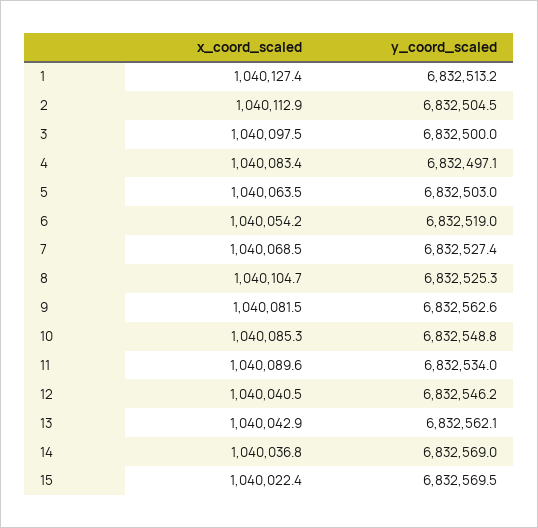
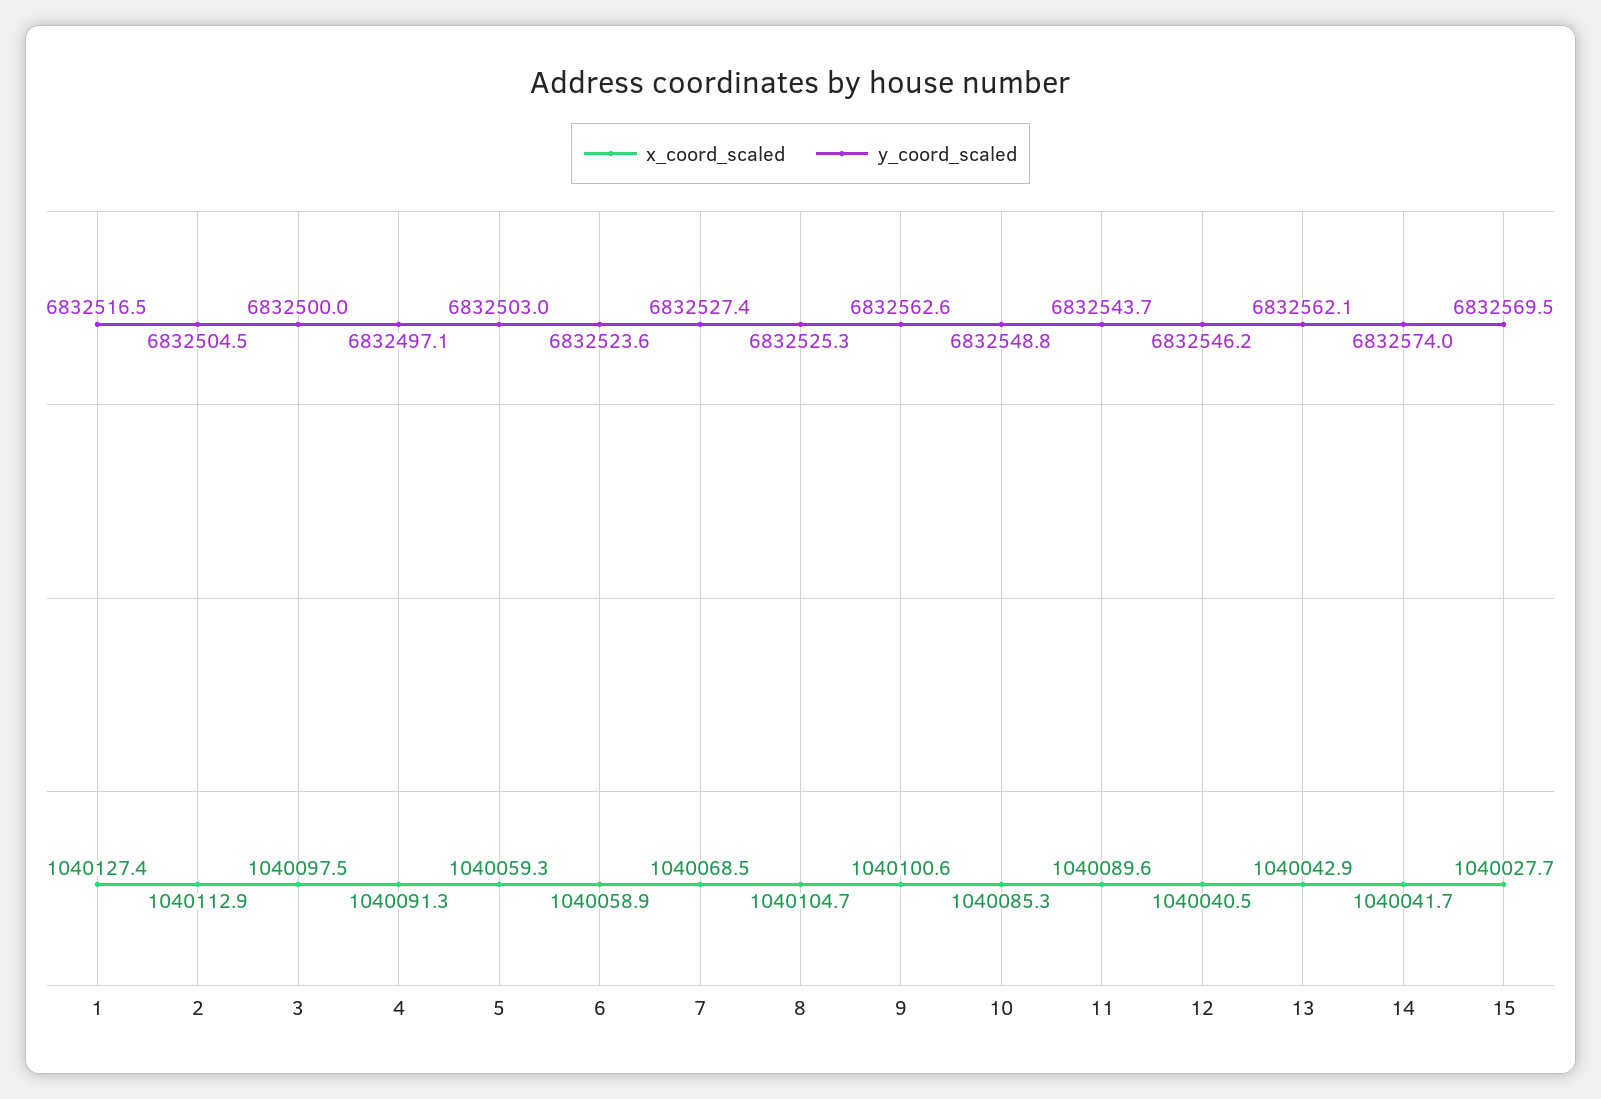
y_coord_scaled, 1: 6832513.2 -> 6832516.5
x_coord_scaled, 4: 1040083.4 -> 1040091.3
x_coord_scaled, 5: 1040063.5 -> 1040059.3
x_coord_scaled, 6: 1040054.2 -> 1040058.9
y_coord_scaled, 6: 6832519 -> 6832523.6
x_coord_scaled, 9: 1040081.5 -> 1040100.6
y_coord_scaled, 11: 6832534 -> 6832543.7
x_coord_scaled, 14: 1040036.8 -> 1040041.7
y_coord_scaled, 14: 6832569 -> 6832574
x_coord_scaled, 15: 1040022.4 -> 1040027.7

